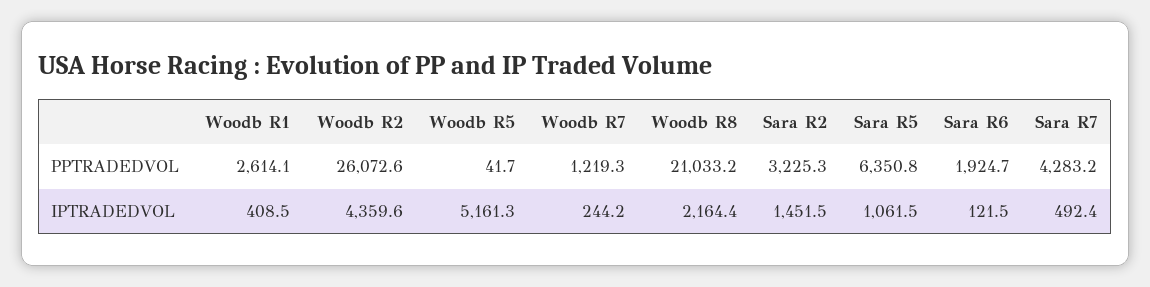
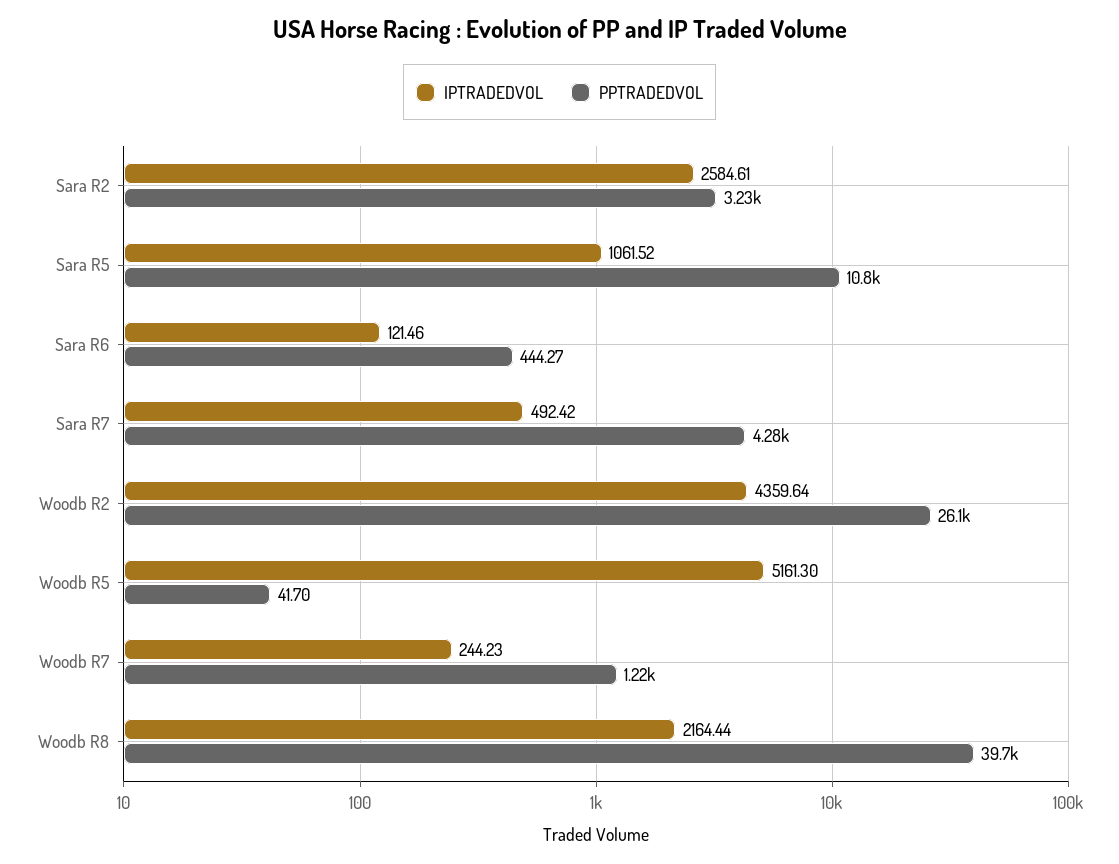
PPTRADEDVOL, Woodb R1: 2614.1 -> none
PPTRADEDVOL, Woodb R8: 21033.2 -> 39700
PPTRADEDVOL, Sara R5: 6350.8 -> 10800
PPTRADEDVOL, Sara R6: 1924.7 -> 444.27
IPTRADEDVOL, Woodb R1: 408.5 -> none
IPTRADEDVOL, Sara R2: 1451.5 -> 2584.61

